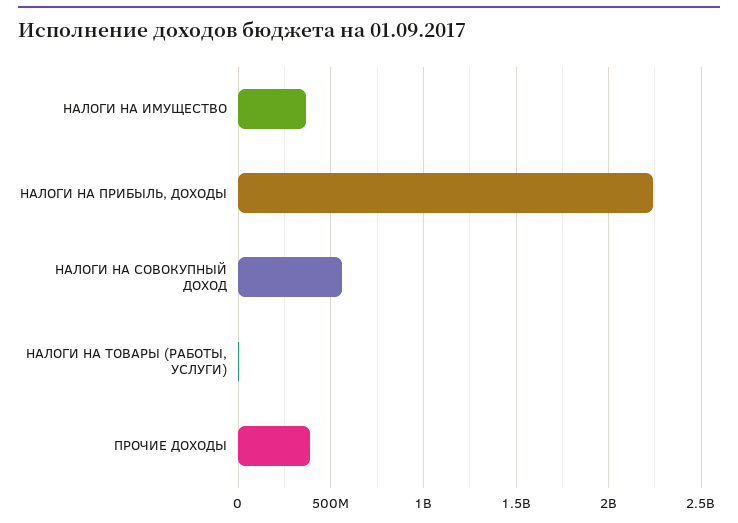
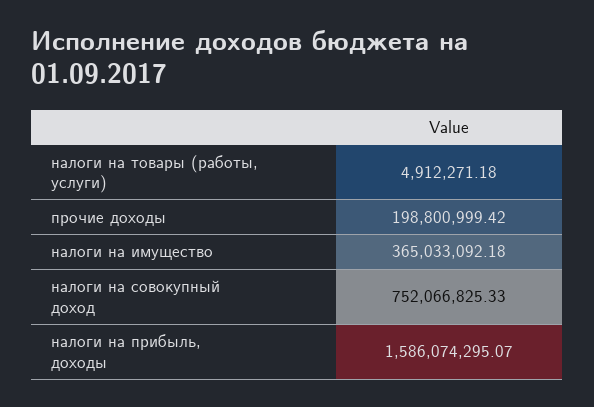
НАЛОГИ НА ПРИБЫЛЬ, ДОХОДЫ: 2250000000 -> 1586074295.07
НАЛОГИ НА СОВОКУПНЫЙ ДОХОД: 550000000 -> 752066825.33
ПРОЧИЕ ДОХОДЫ: 400000000 -> 198800999.42

